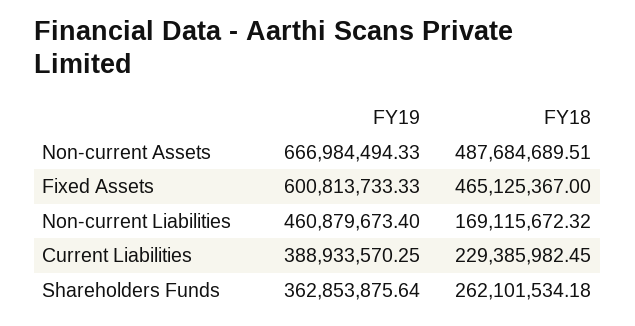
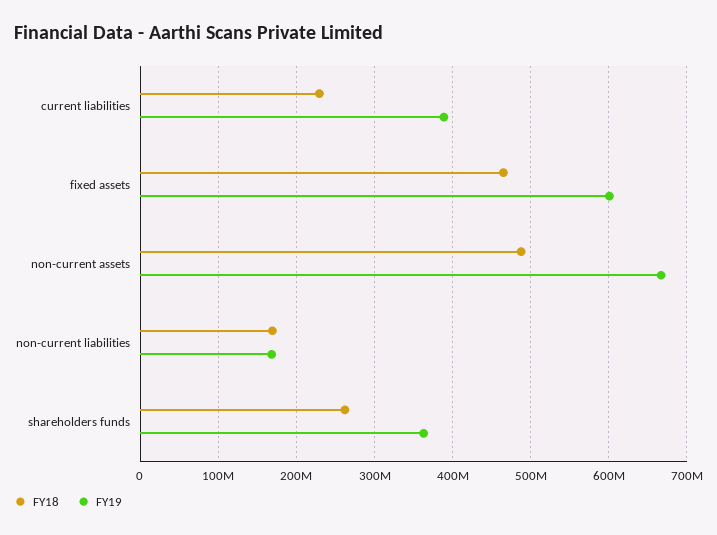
FY19, Non-current Liabilities: 460879673.4 -> 170000000

